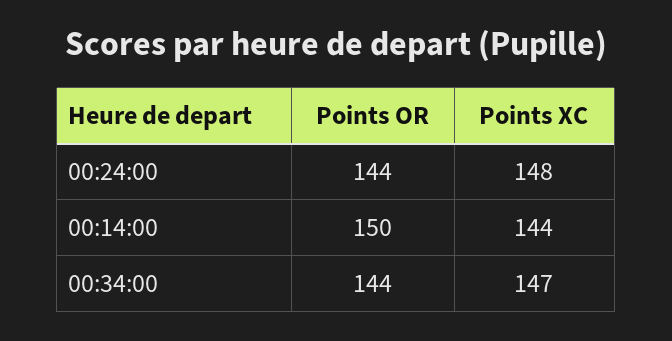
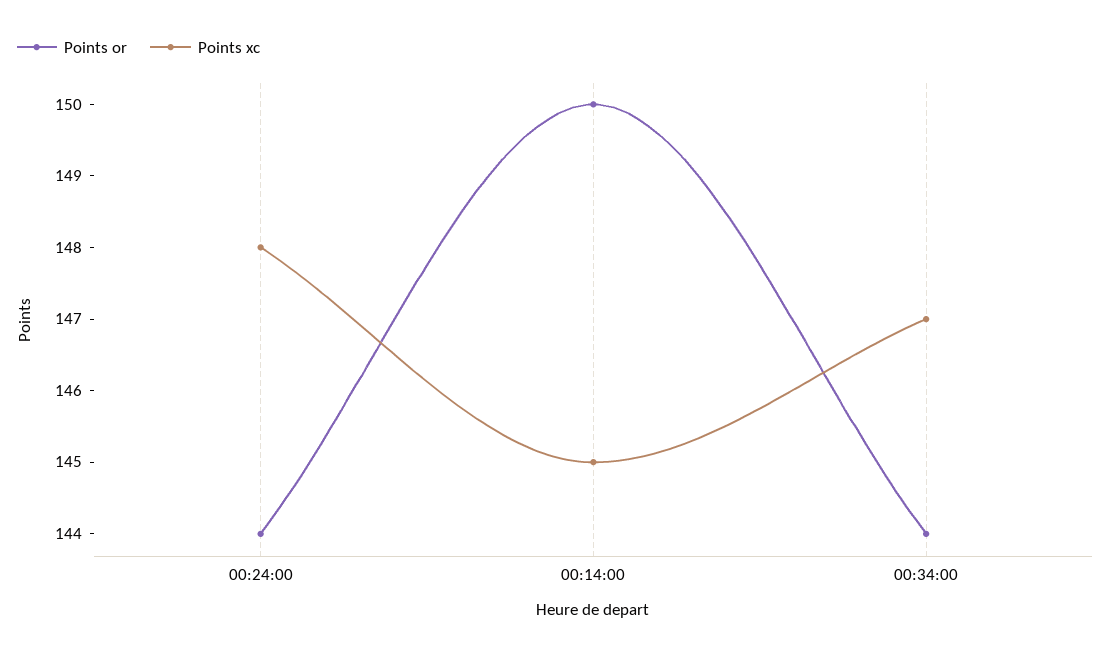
Points XC, 00:14:00: 144 -> 145

